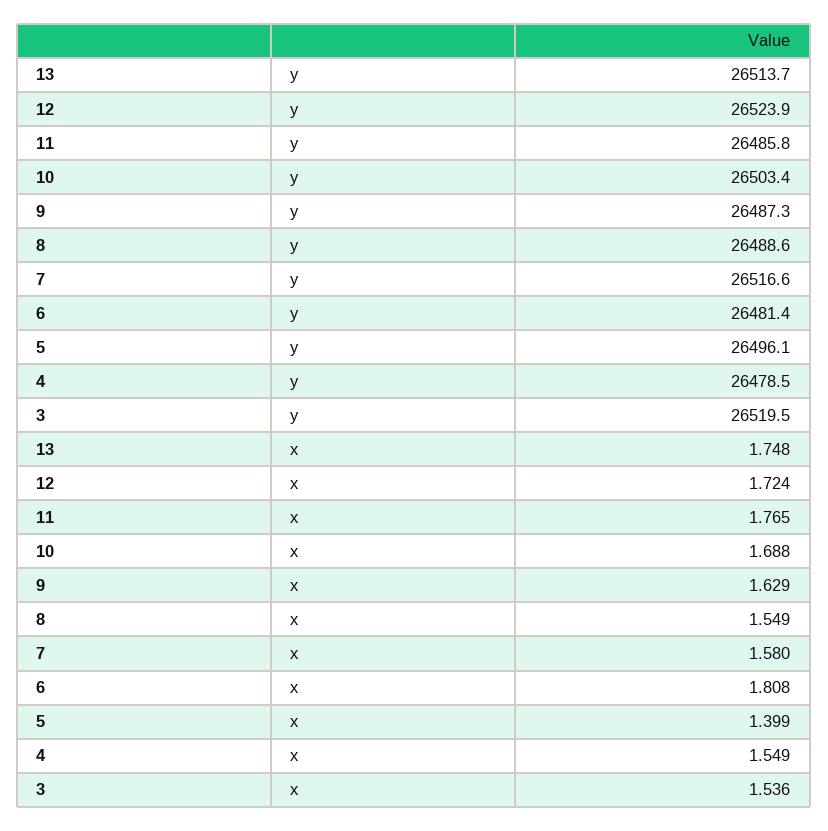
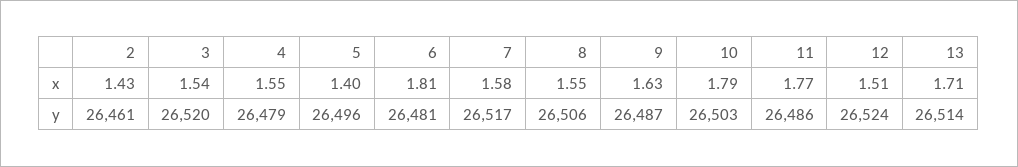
8, y: 26488.6 -> 26506
13, x: 1.748 -> 1.71
12, x: 1.724 -> 1.51
10, x: 1.688 -> 1.79
2, x: none -> 1.43
2, y: none -> 26461

